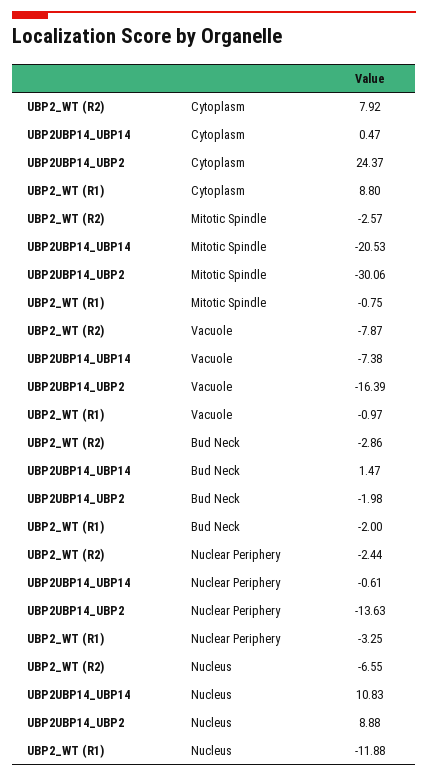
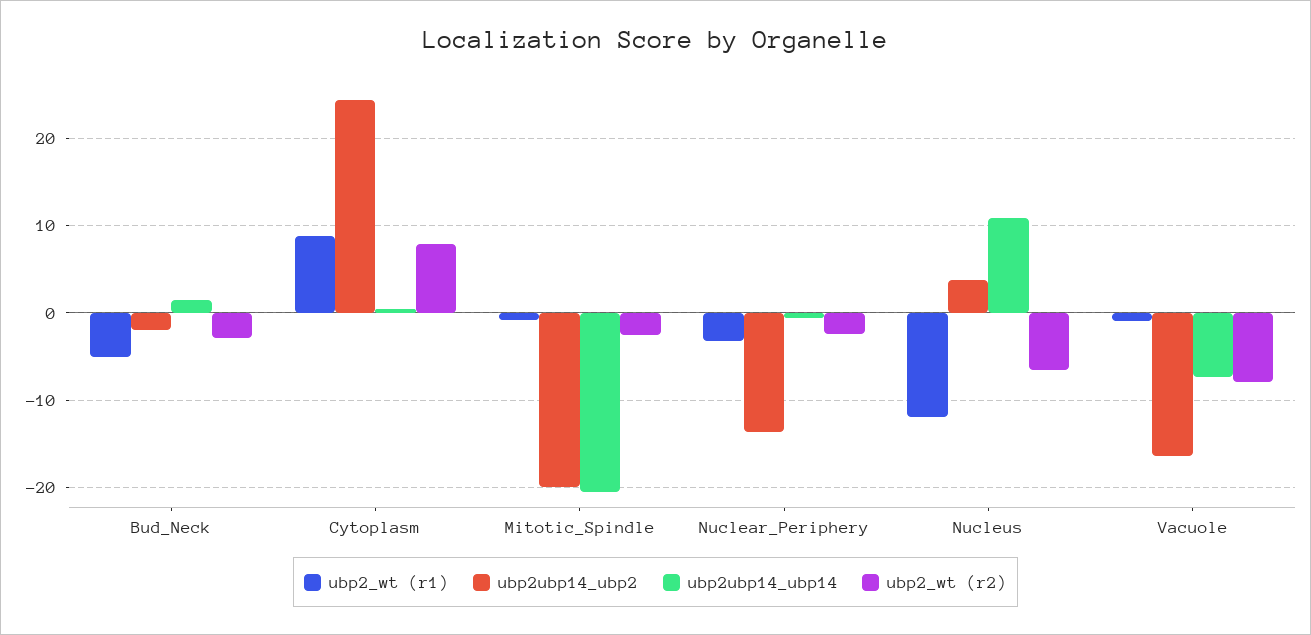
UBP2UBP14_UBP2, Mitotic Spindle: -30.06 -> -20
UBP2_WT (R1), Bud Neck: -2 -> -5
UBP2UBP14_UBP2, Nucleus: 8.88 -> 4

